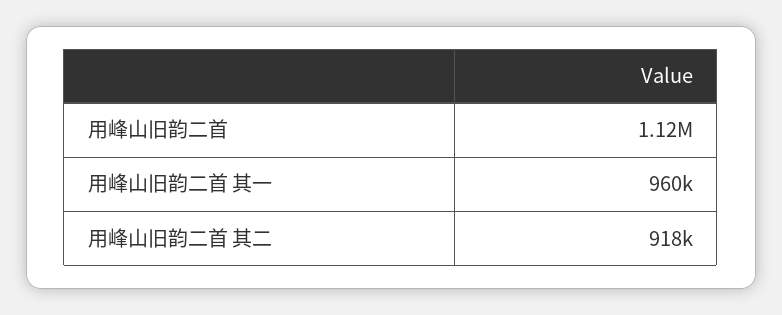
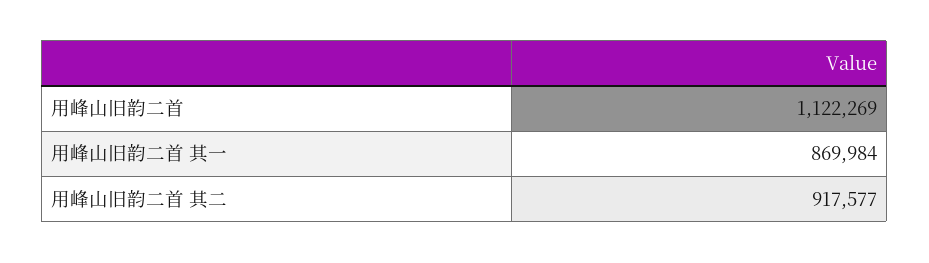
用峰山旧韵二首 其一: 960000 -> 869984

